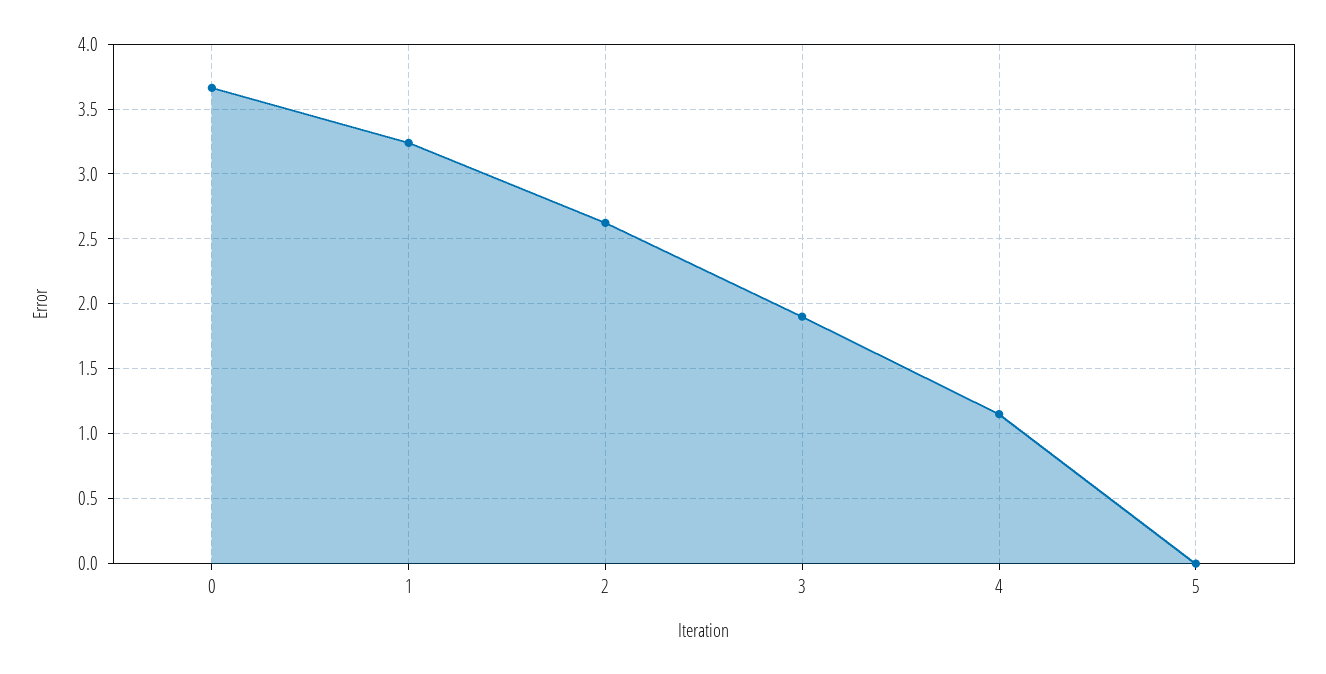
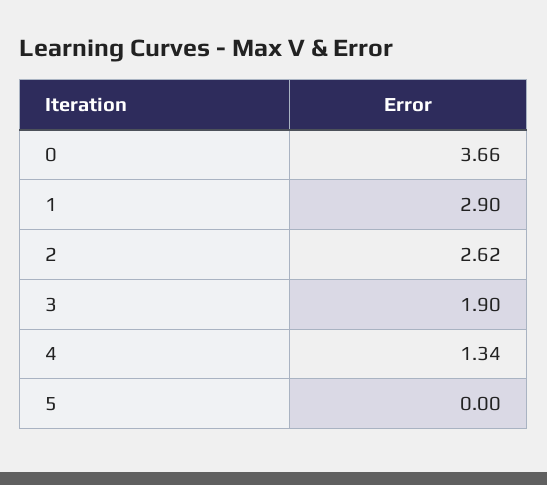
1: 3.25 -> 2.9
4: 1.15 -> 1.34

